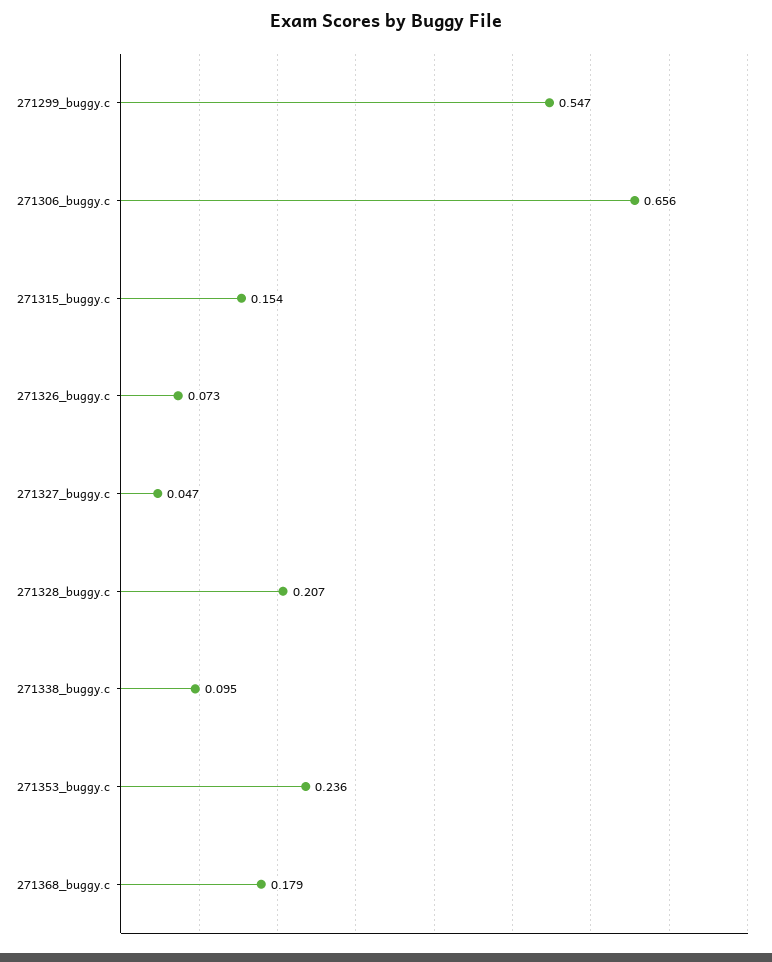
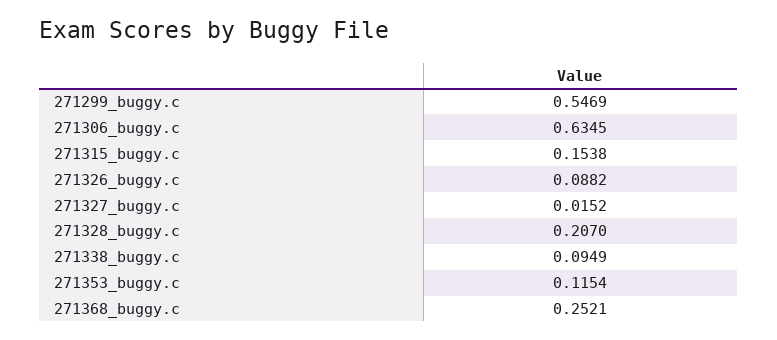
271306_buggy.c: 0.656 -> 0.6345
271326_buggy.c: 0.073 -> 0.0882
271327_buggy.c: 0.047 -> 0.0152
271353_buggy.c: 0.236 -> 0.1154
271368_buggy.c: 0.179 -> 0.2521

